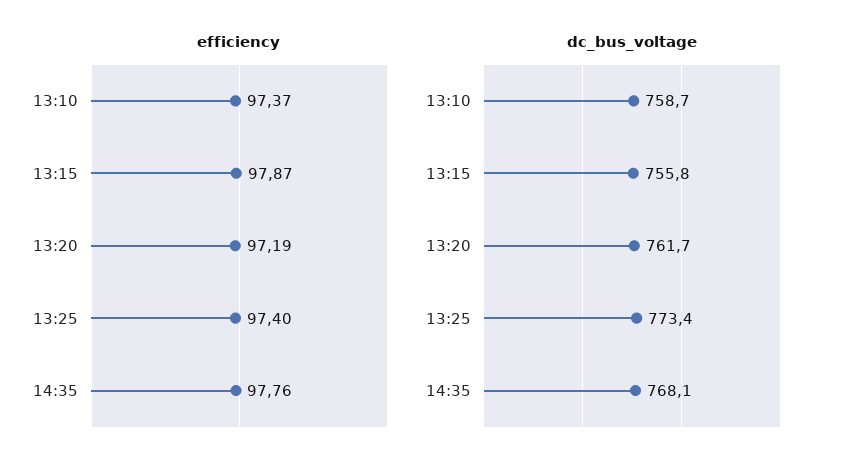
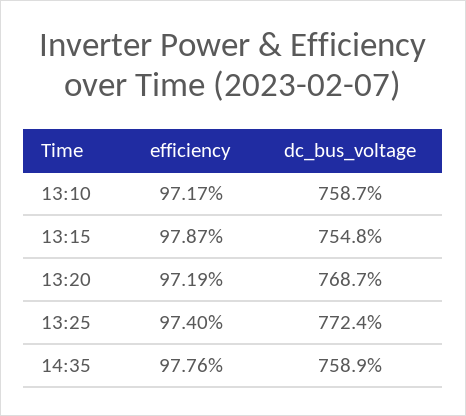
efficiency, 13:10: 97.37 -> 97.17
dc_bus_voltage, 13:15: 755.8 -> 754.8
dc_bus_voltage, 13:20: 761.7 -> 768.7
dc_bus_voltage, 13:25: 773.4 -> 772.4
dc_bus_voltage, 14:35: 768.1 -> 758.9

